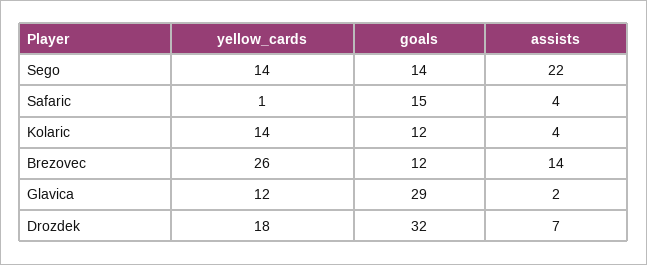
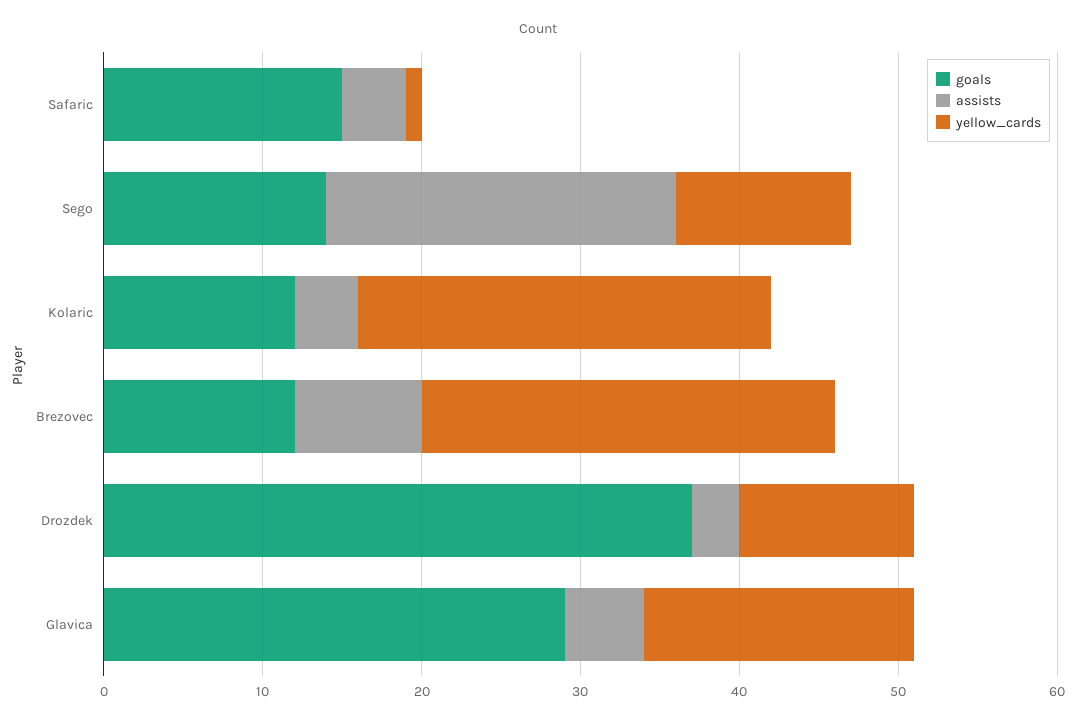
yellow_cards, Sego: 14 -> 11
yellow_cards, Kolaric: 14 -> 26
assists, Brezovec: 14 -> 8
yellow_cards, Glavica: 12 -> 17
assists, Glavica: 2 -> 5
yellow_cards, Drozdek: 18 -> 11
goals, Drozdek: 32 -> 37
assists, Drozdek: 7 -> 3

